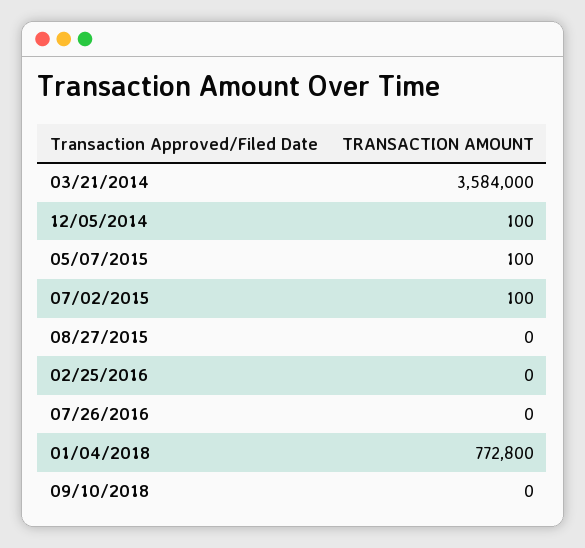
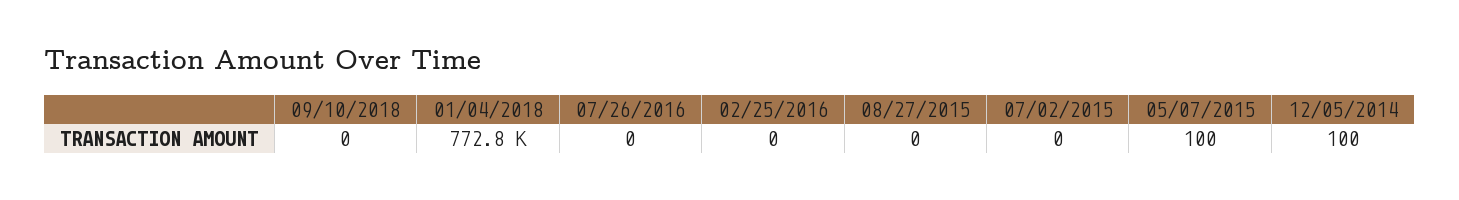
03/21/2014: 3584000 -> none
07/02/2015: 100 -> 0

